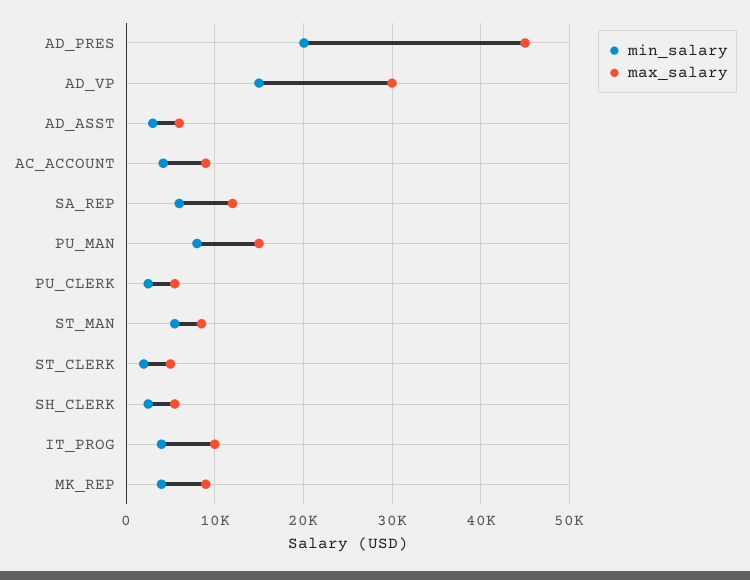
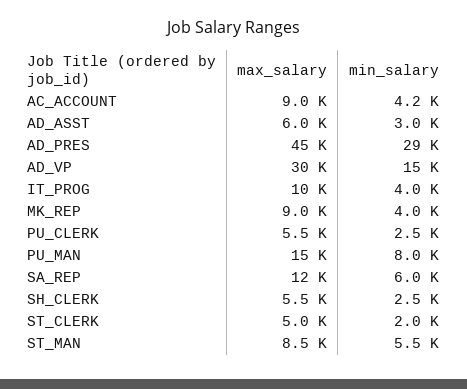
min_salary, AD_PRES: 20000 -> 29000

